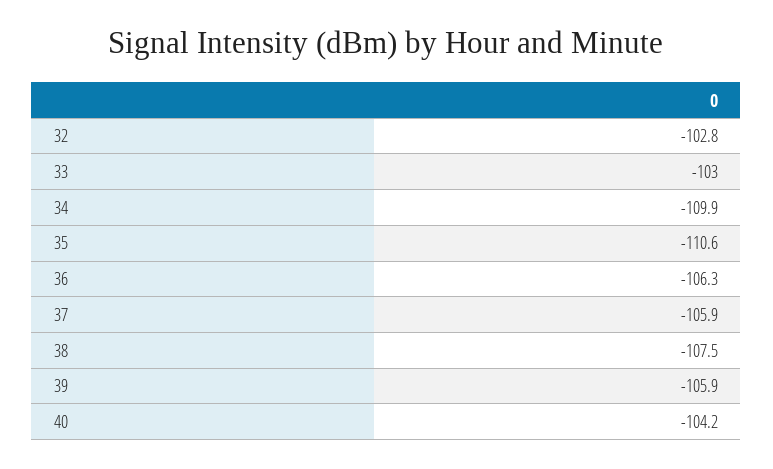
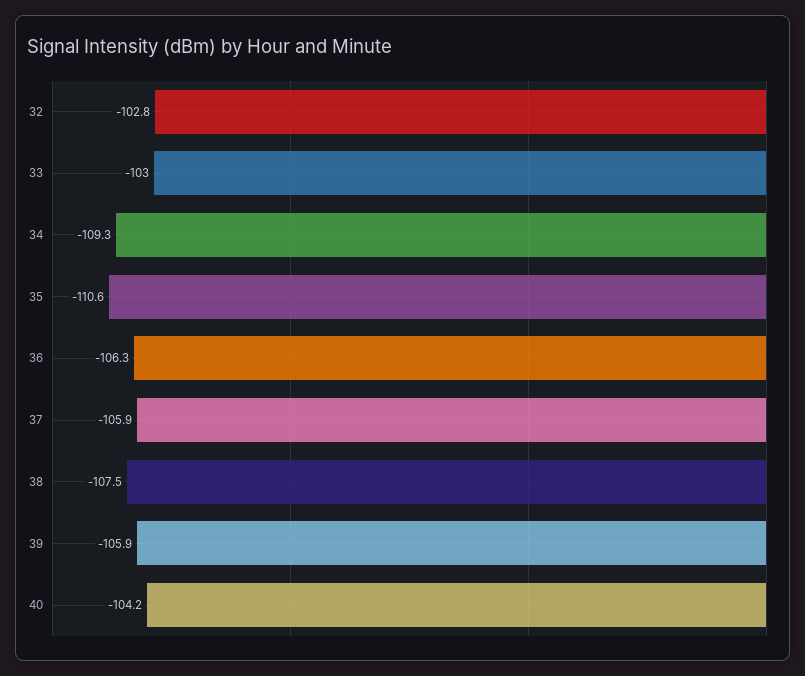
34: -109.9 -> -109.3

